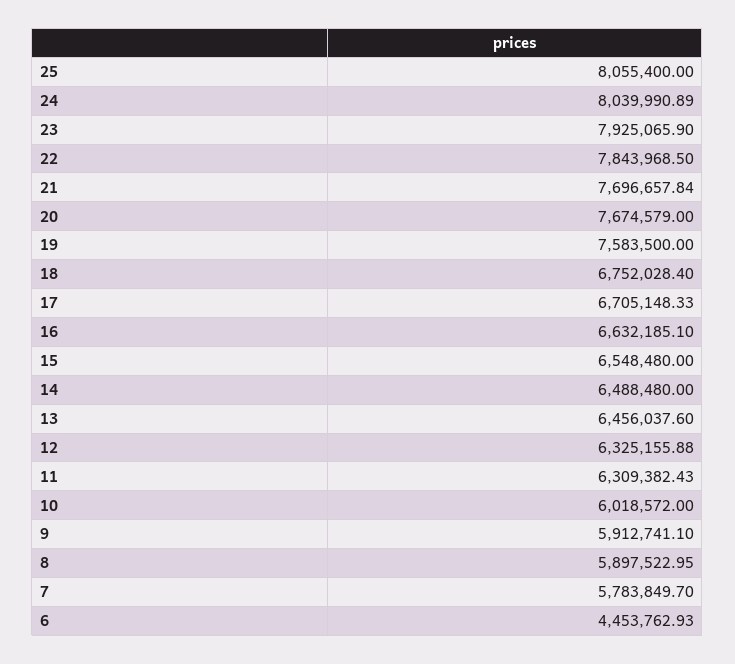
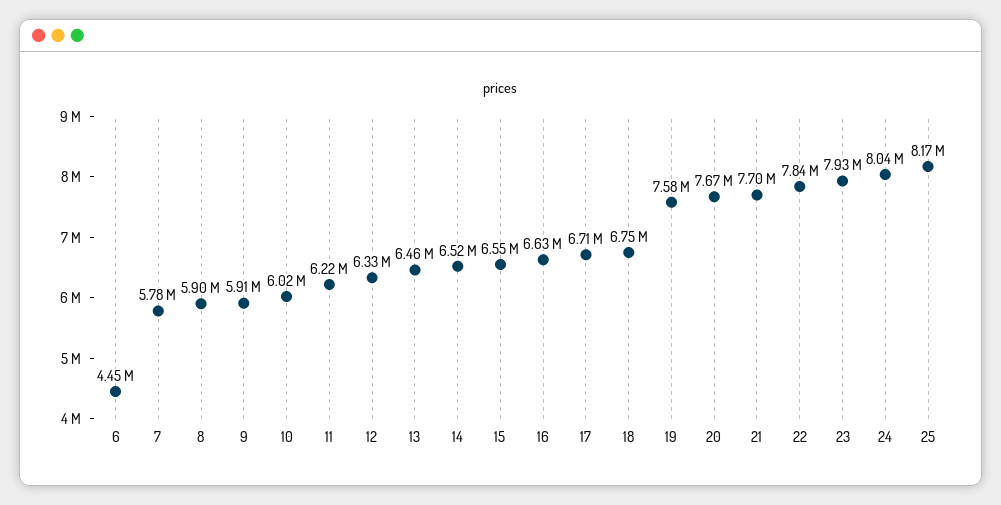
25: 8055400 -> 8170000
14: 6488480 -> 6520000
11: 6309382.43 -> 6220000

